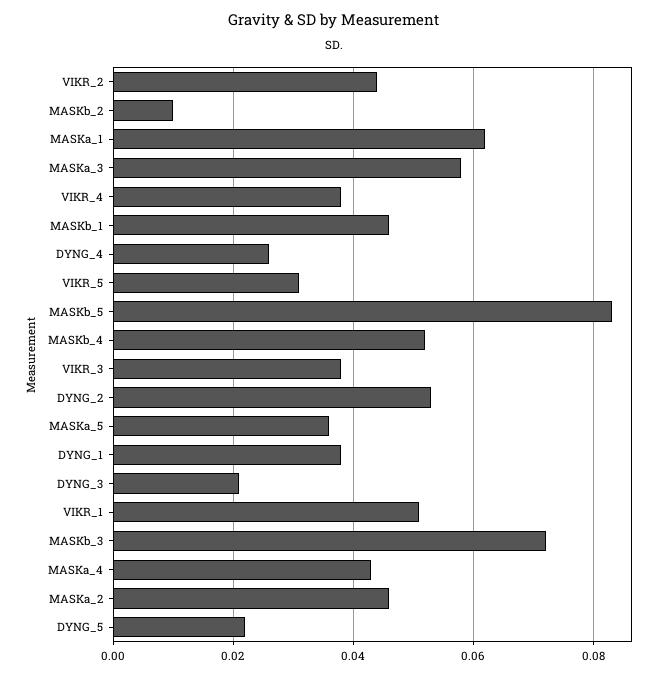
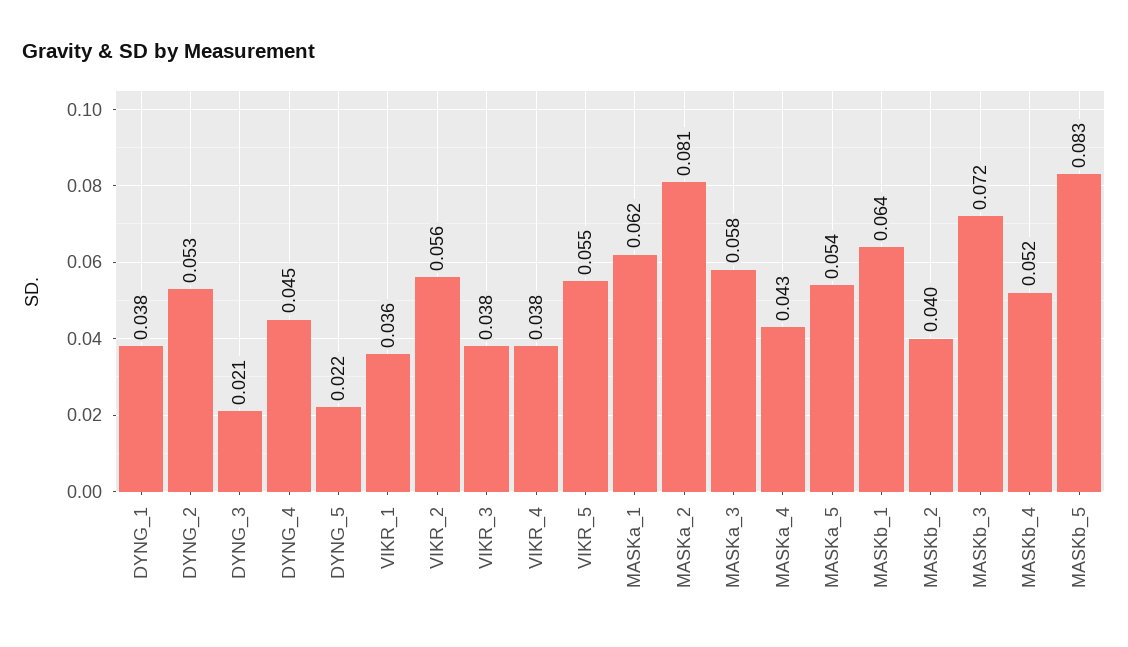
VIKR_2: 0.045 -> 0.056
MASKb_2: 0.01 -> 0.04
MASKb_1: 0.045 -> 0.064
DYNG_4: 0.025 -> 0.045
VIKR_5: 0.03 -> 0.055
MASKa_5: 0.035 -> 0.054
VIKR_1: 0.05 -> 0.036
MASKa_2: 0.045 -> 0.081

